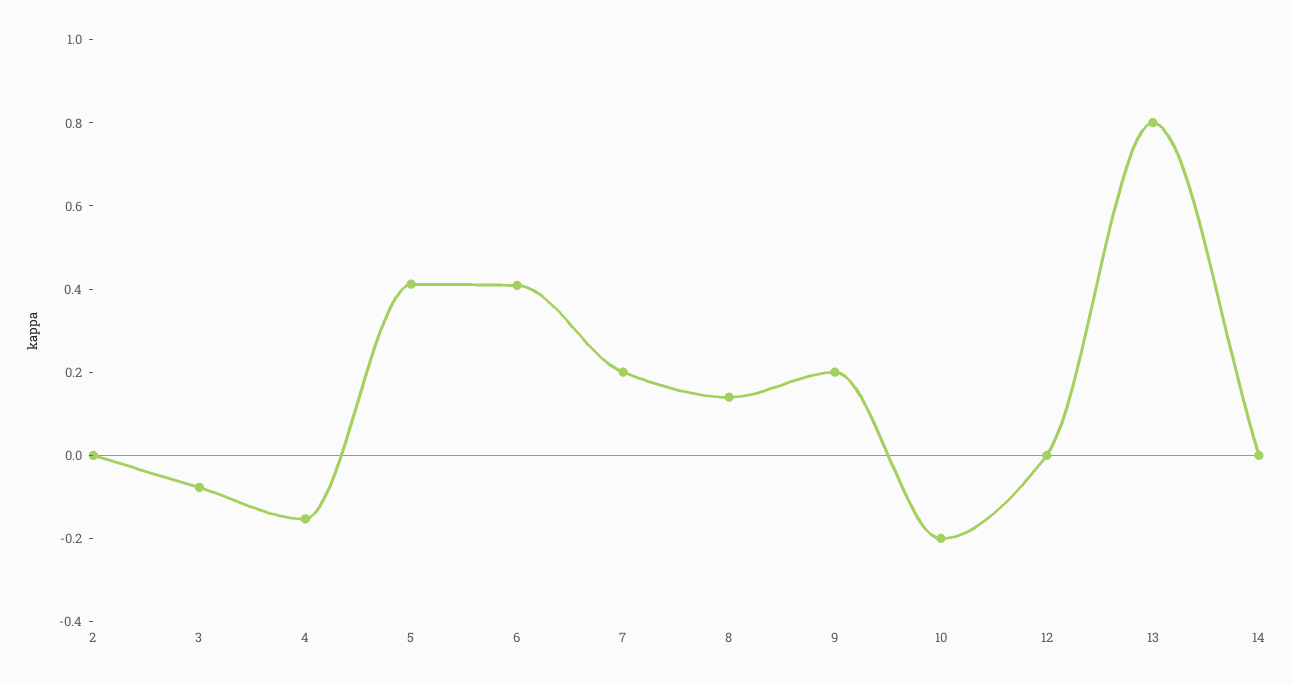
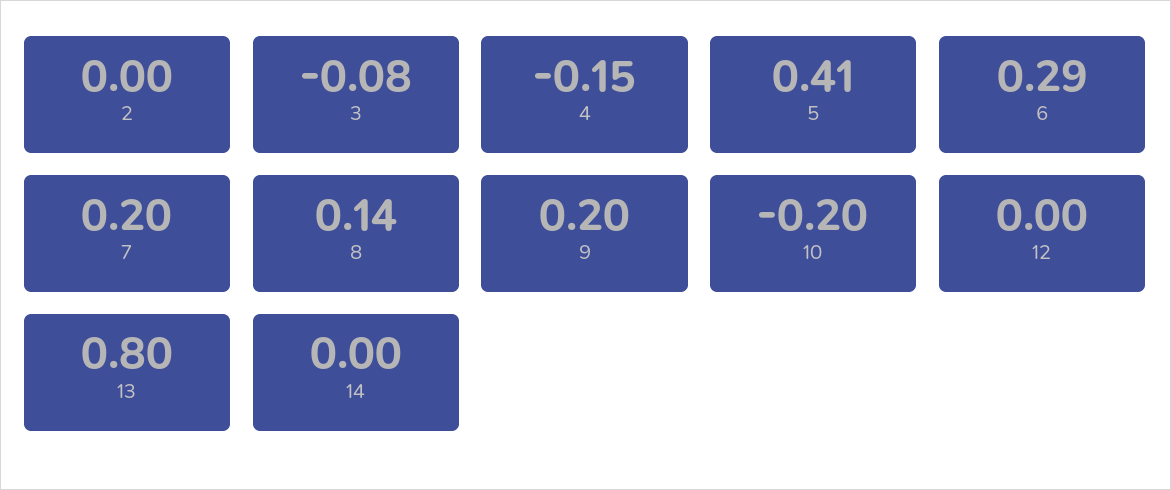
6: 0.4 -> 0.29

